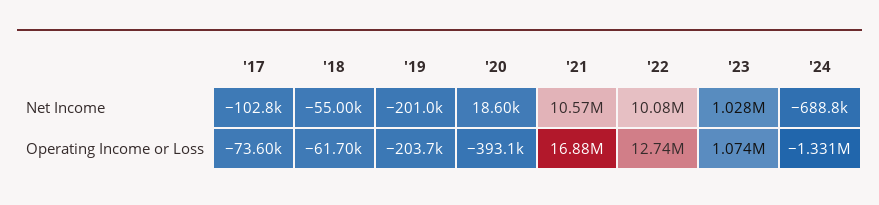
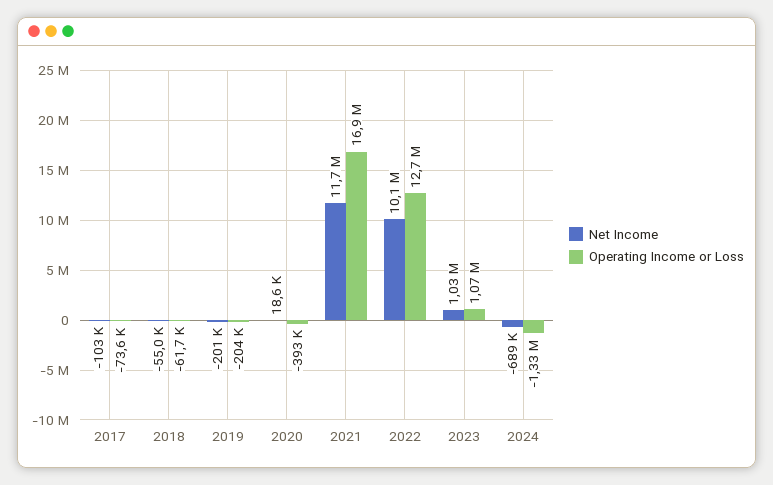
Net Income, '21: 10570000 -> 11700000

